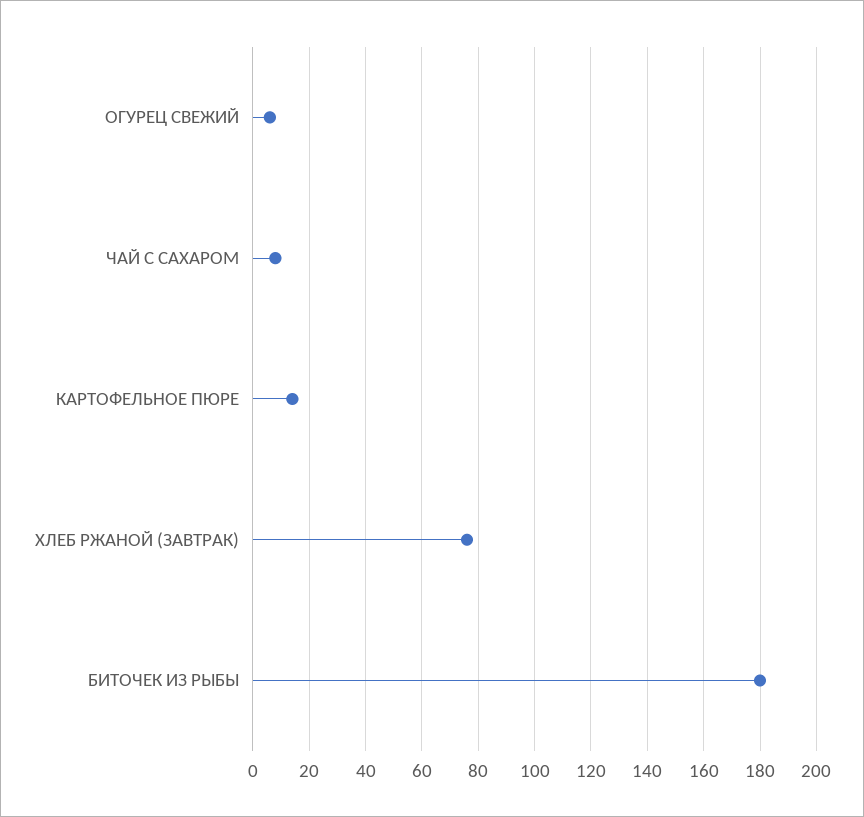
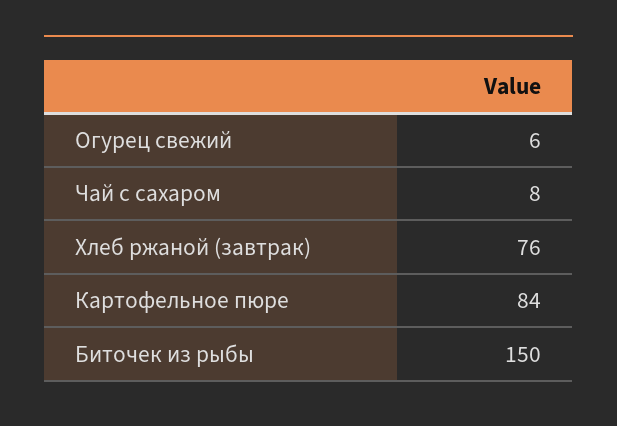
КАРТОФЕЛЬНОЕ ПЮРЕ: 15 -> 84
БИТОЧЕК ИЗ РЫБЫ: 180 -> 150

